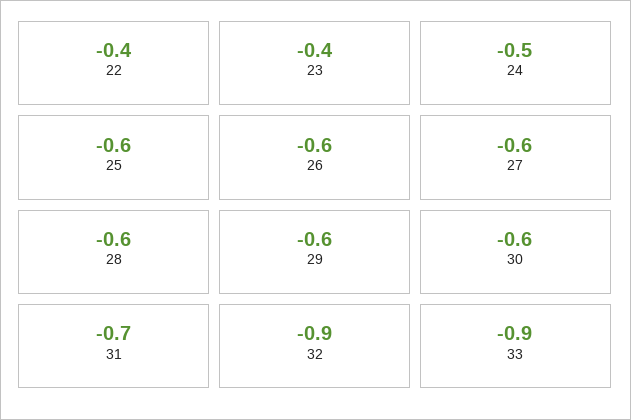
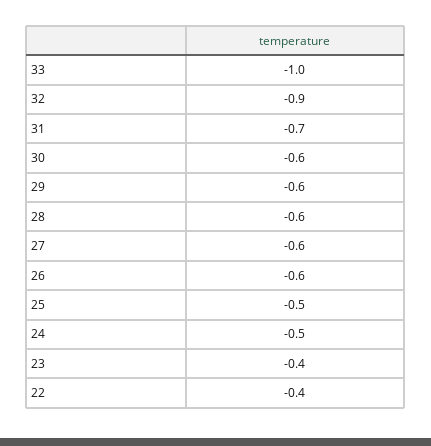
25: -0.6 -> -0.5
33: -0.9 -> -1

